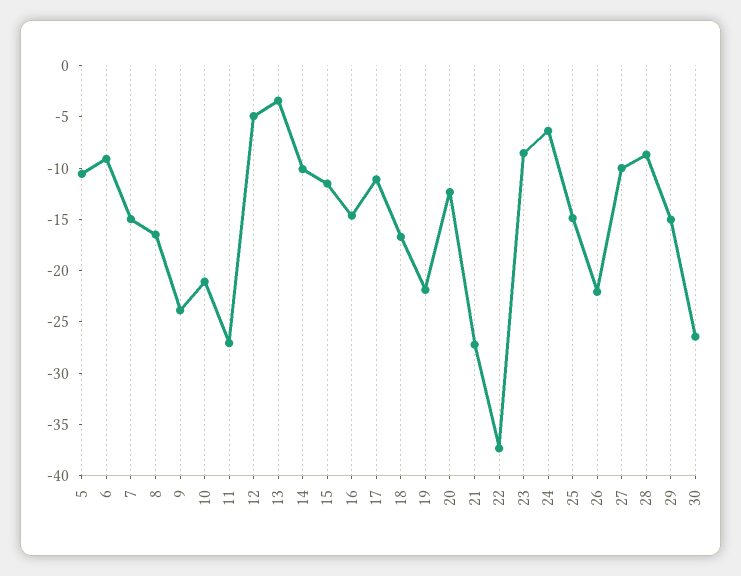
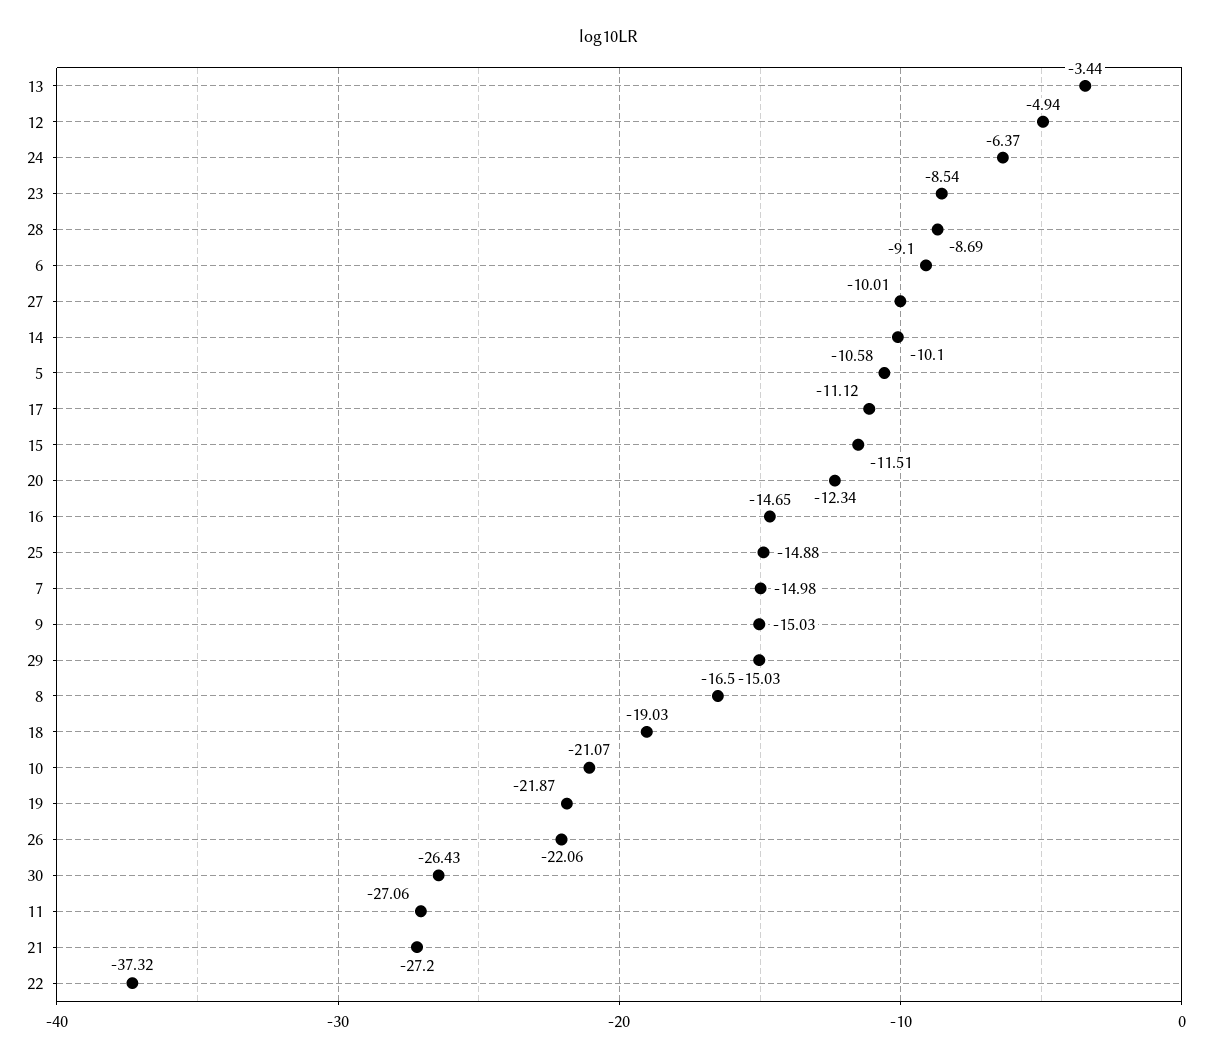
9: -24 -> -15.03
18: -17 -> -19.03

